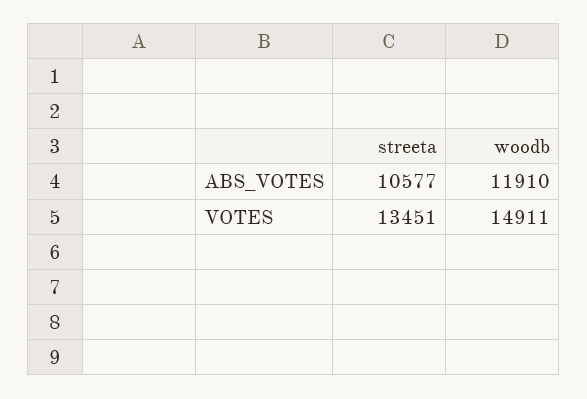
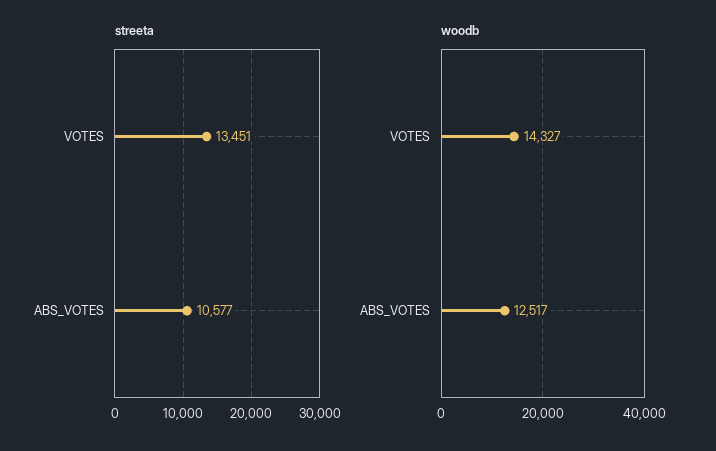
woodb, ABS_VOTES: 11910 -> 12517
woodb, VOTES: 14911 -> 14327

